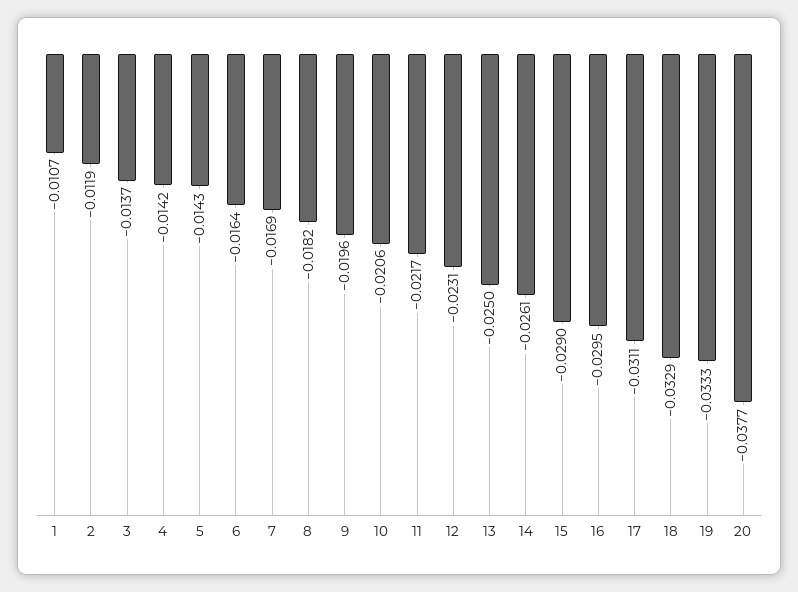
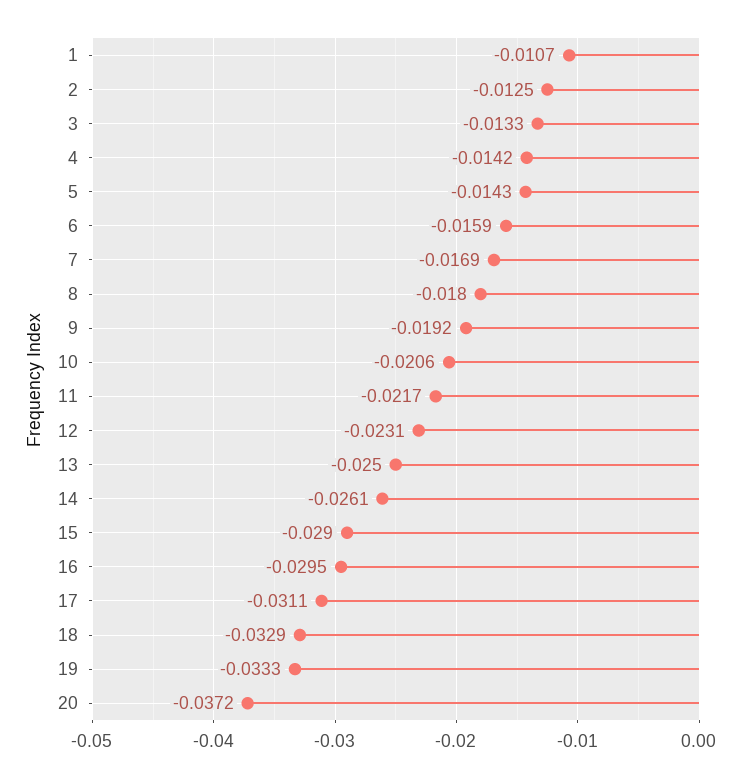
2: -0.0119 -> -0.0125
3: -0.0137 -> -0.0133
6: -0.0164 -> -0.0159
8: -0.0182 -> -0.018
9: -0.0196 -> -0.0192
20: -0.0377 -> -0.0372

